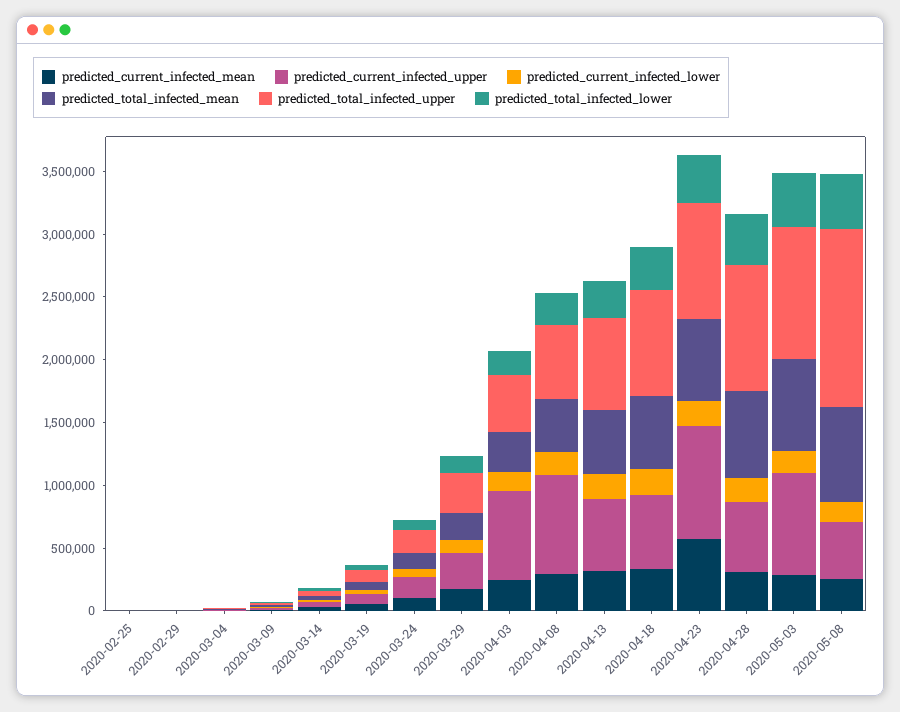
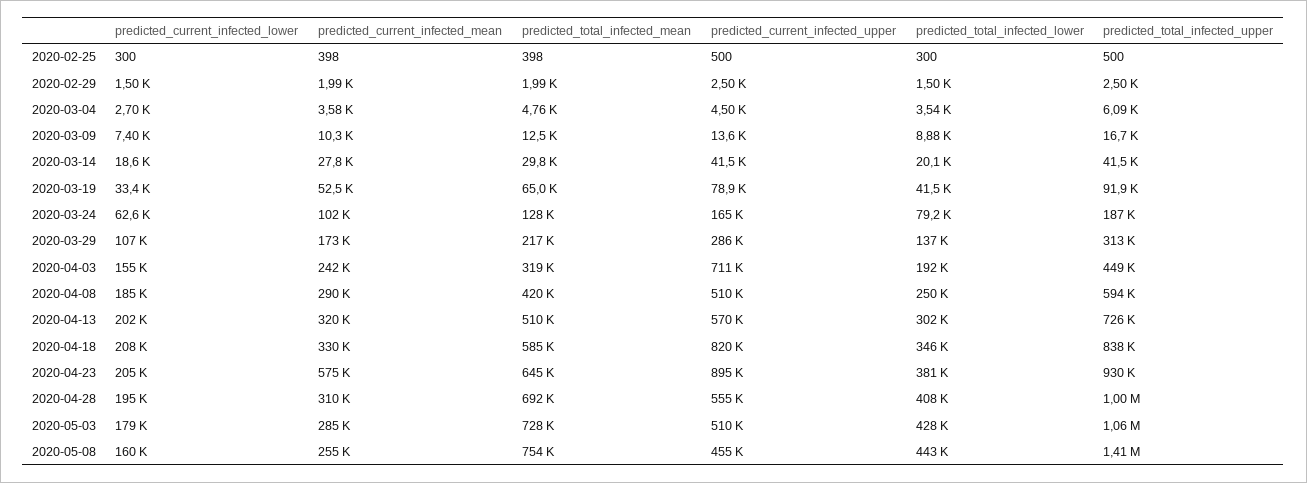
predicted_current_infected_upper, 2020-04-08: 800000 -> 510000
predicted_current_infected_upper, 2020-04-18: 600000 -> 820000
predicted_current_infected_upper, 2020-05-03: 800000 -> 510000

